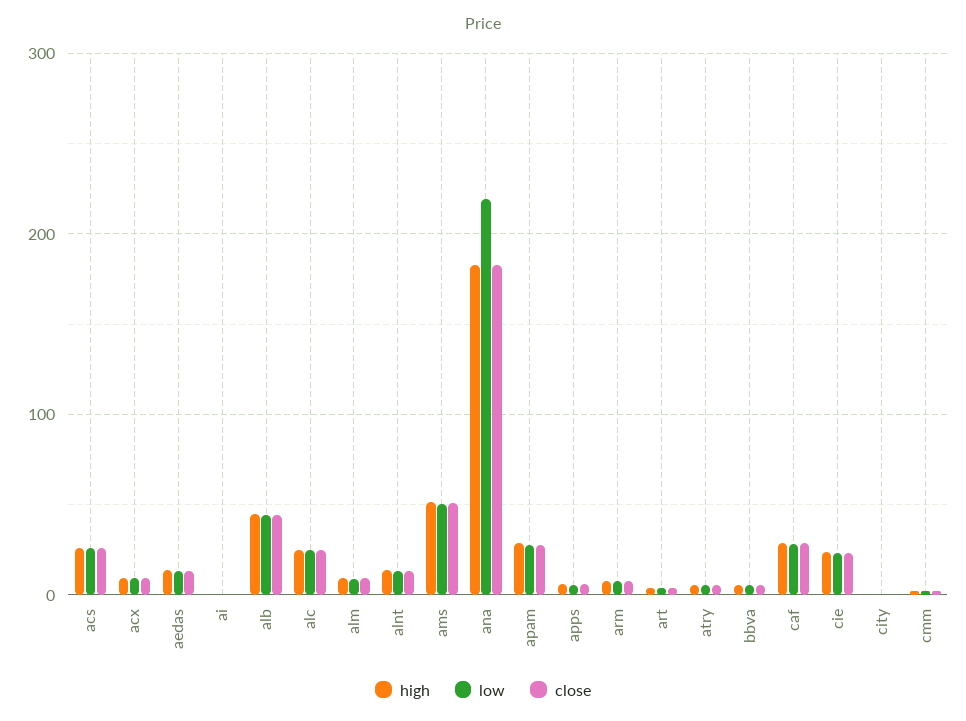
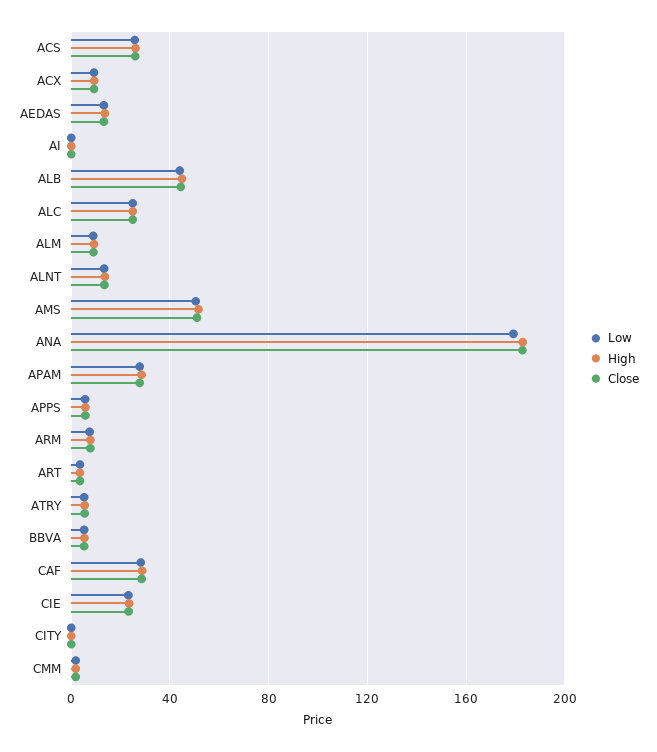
low, ana: 220 -> 180

